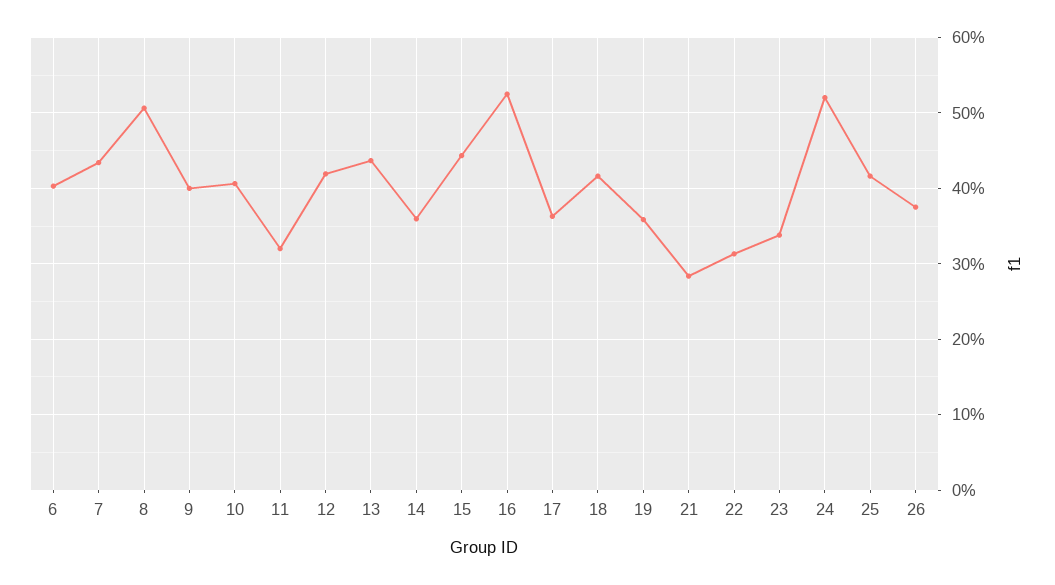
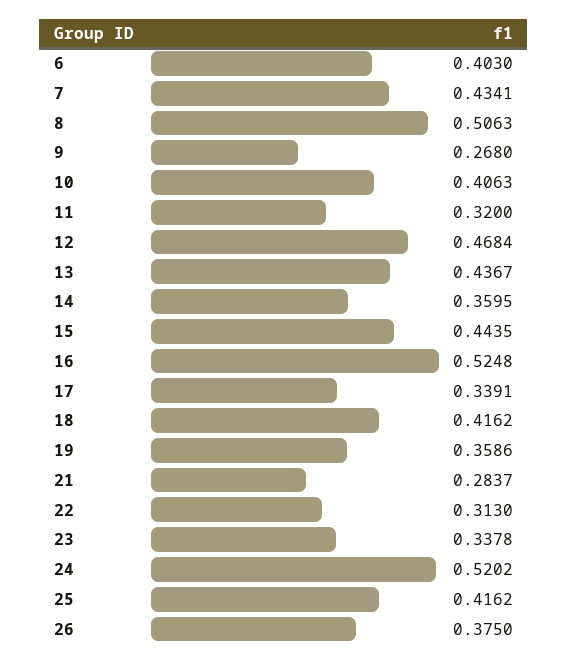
9: 0.4 -> 0.268
12: 0.42 -> 0.4684
17: 0.36 -> 0.3391

